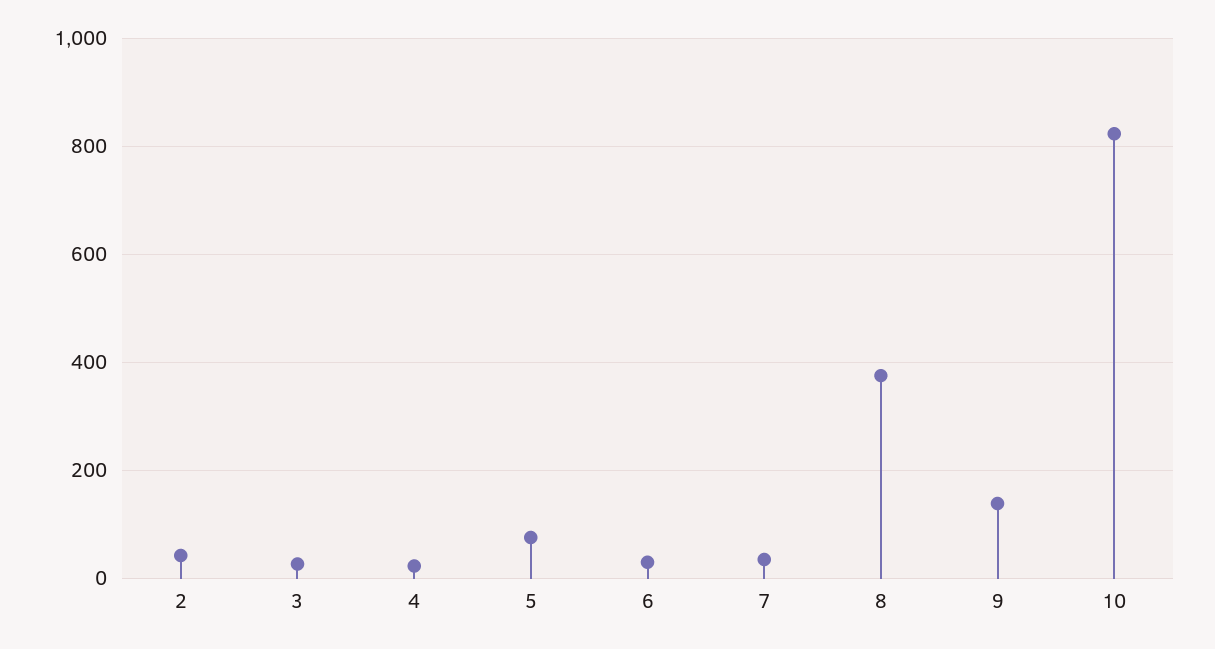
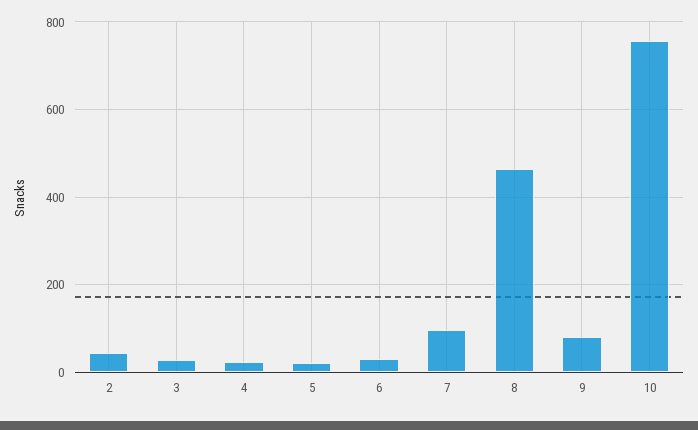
5: 80 -> 20
7: 40 -> 100
8: 380 -> 460
9: 140 -> 80
10: 820 -> 760

